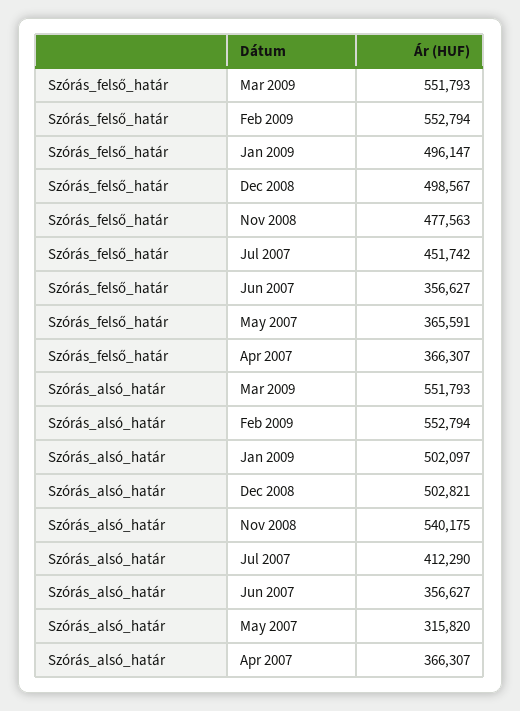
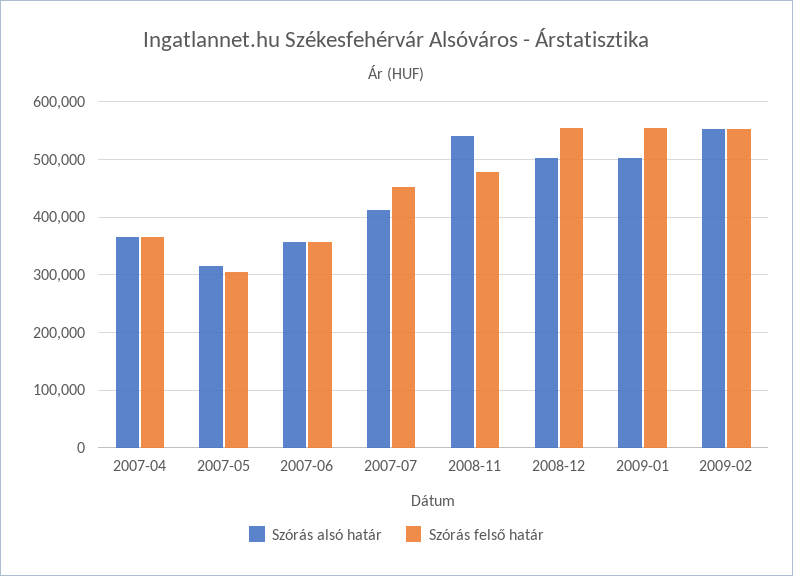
Szórás_felső_határ, Mar 2009: 551793 -> none
Szórás_felső_határ, Jan 2009: 496147 -> 560000
Szórás_felső_határ, Dec 2008: 498567 -> 560000
Szórás_felső_határ, May 2007: 365591 -> 300000
Szórás_alsó_határ, Mar 2009: 551793 -> none

